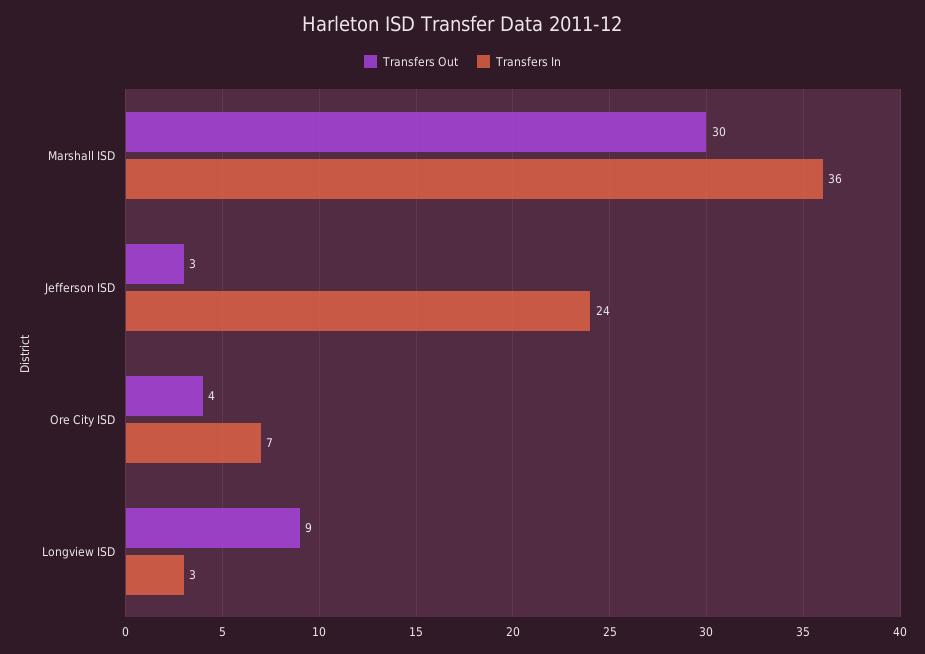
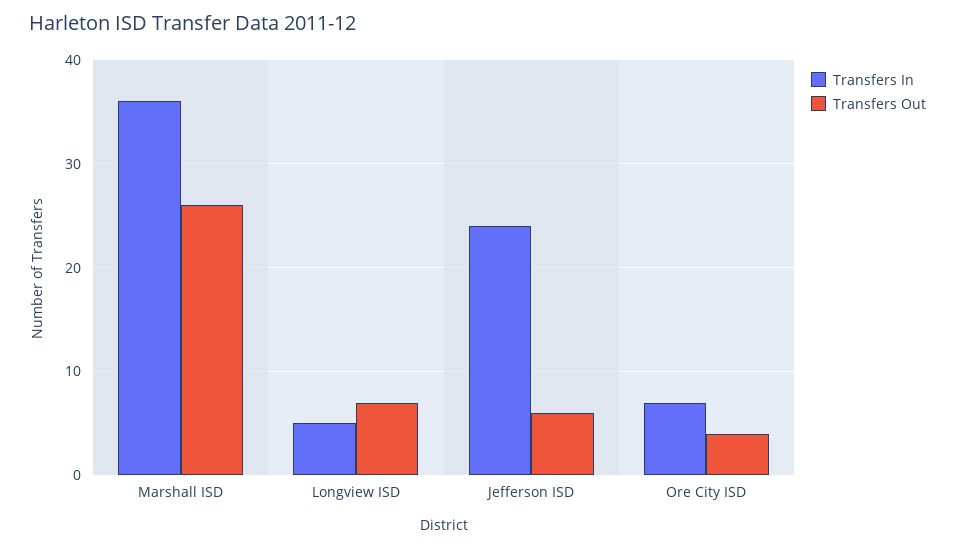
Transfers Out, Marshall ISD: 30 -> 26
Transfers Out, Jefferson ISD: 3 -> 6
Transfers Out, Longview ISD: 9 -> 7
Transfers In, Longview ISD: 3 -> 5

